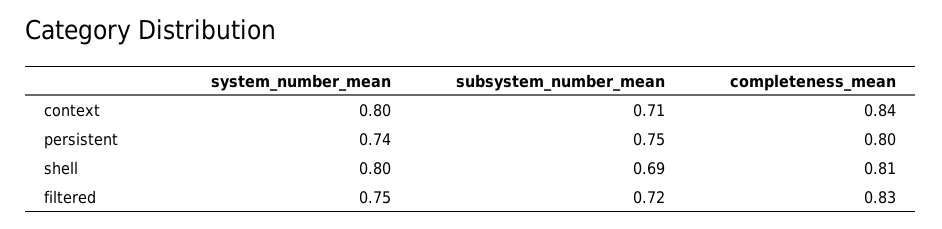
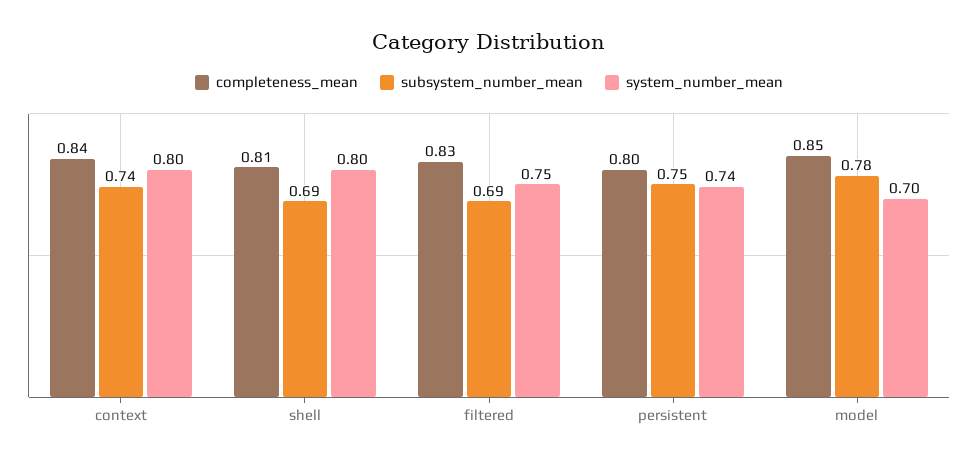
subsystem_number_mean, context: 0.71 -> 0.74
subsystem_number_mean, filtered: 0.72 -> 0.69
completeness_mean, model: none -> 0.85
subsystem_number_mean, model: none -> 0.78
system_number_mean, model: none -> 0.7

